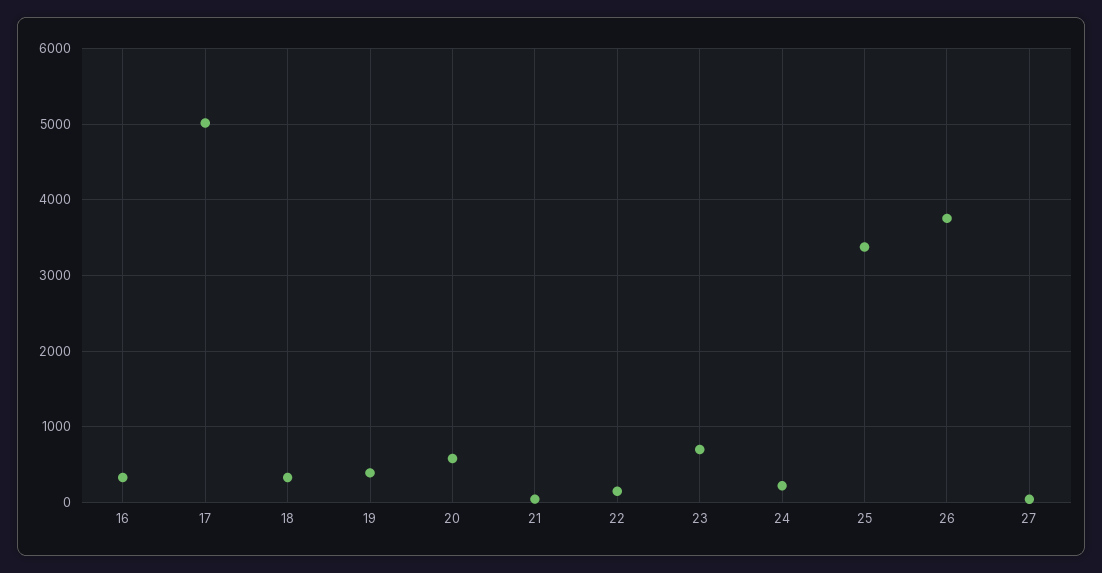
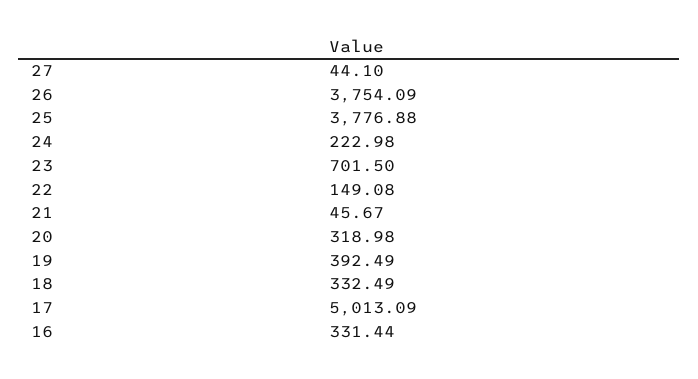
20: 600 -> 318.98
25: 3400 -> 3776.88

